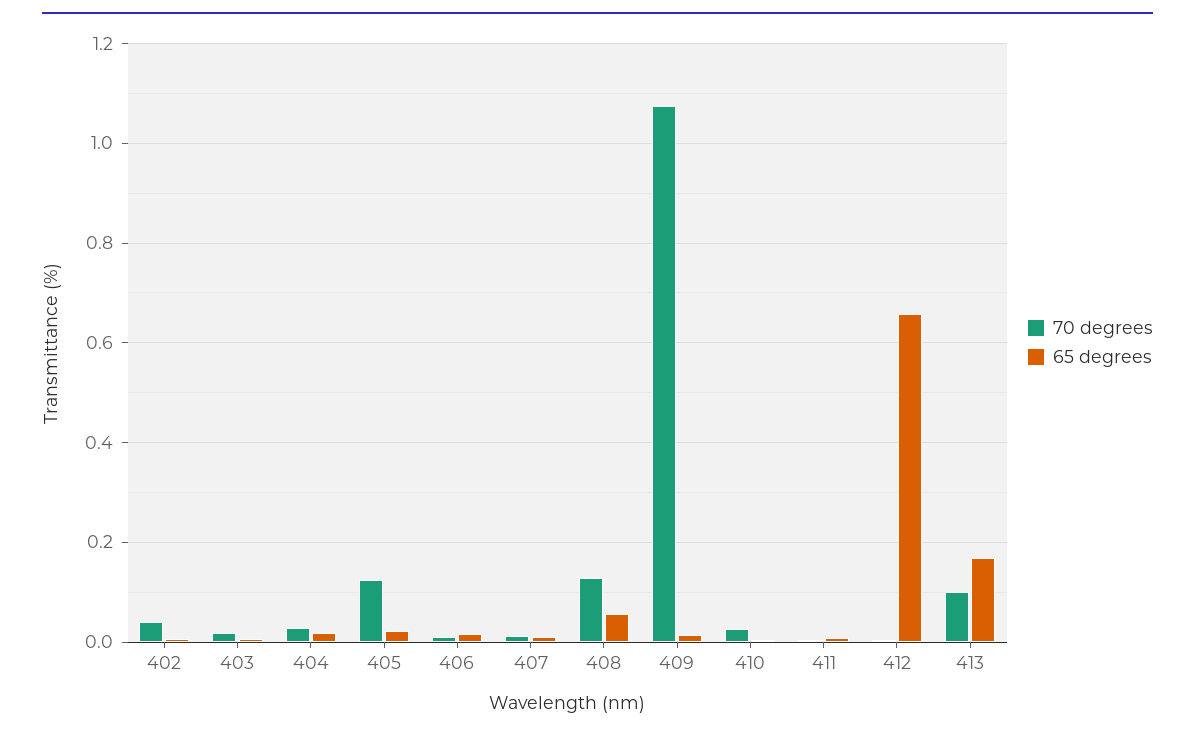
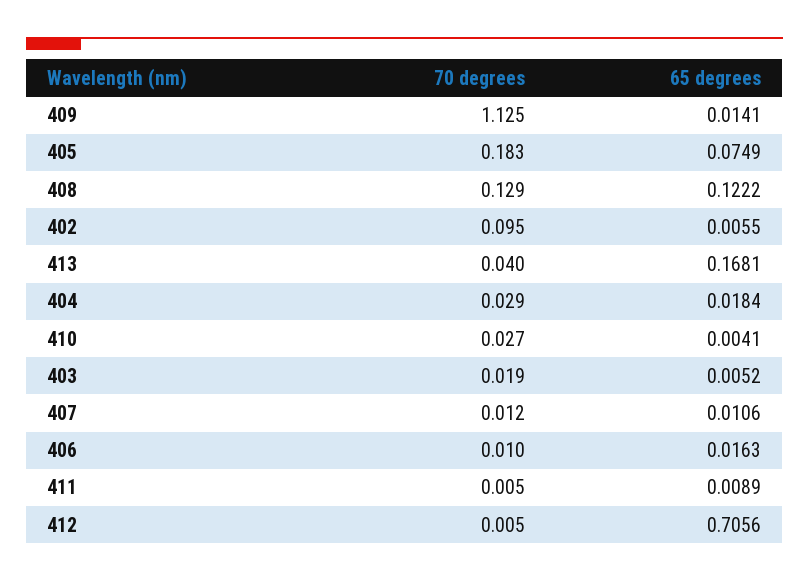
70 degrees, 402: 0.04 -> 0.095
70 degrees, 405: 0.12 -> 0.183
65 degrees, 405: 0.02 -> 0.0749
65 degrees, 408: 0.06 -> 0.1222
70 degrees, 409: 1.08 -> 1.125
65 degrees, 412: 0.66 -> 0.7056
70 degrees, 413: 0.1 -> 0.04

